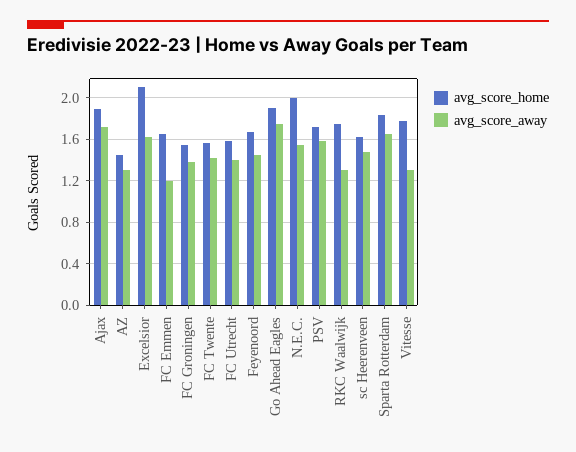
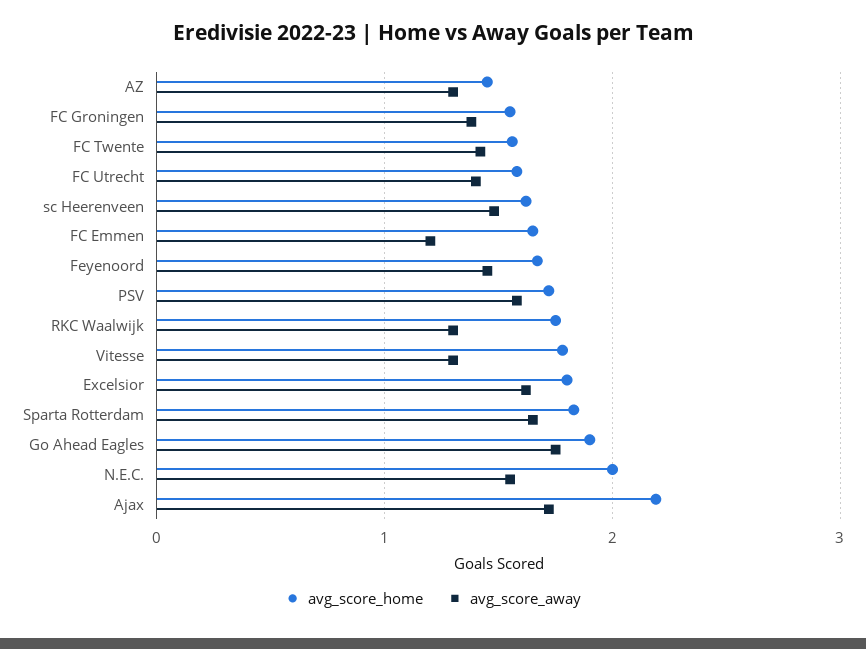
avg_score_home, Ajax: 1.9 -> 2.2
avg_score_home, Excelsior: 2.1 -> 1.8

